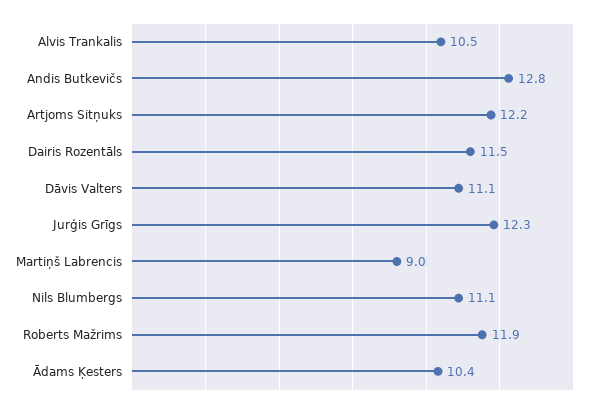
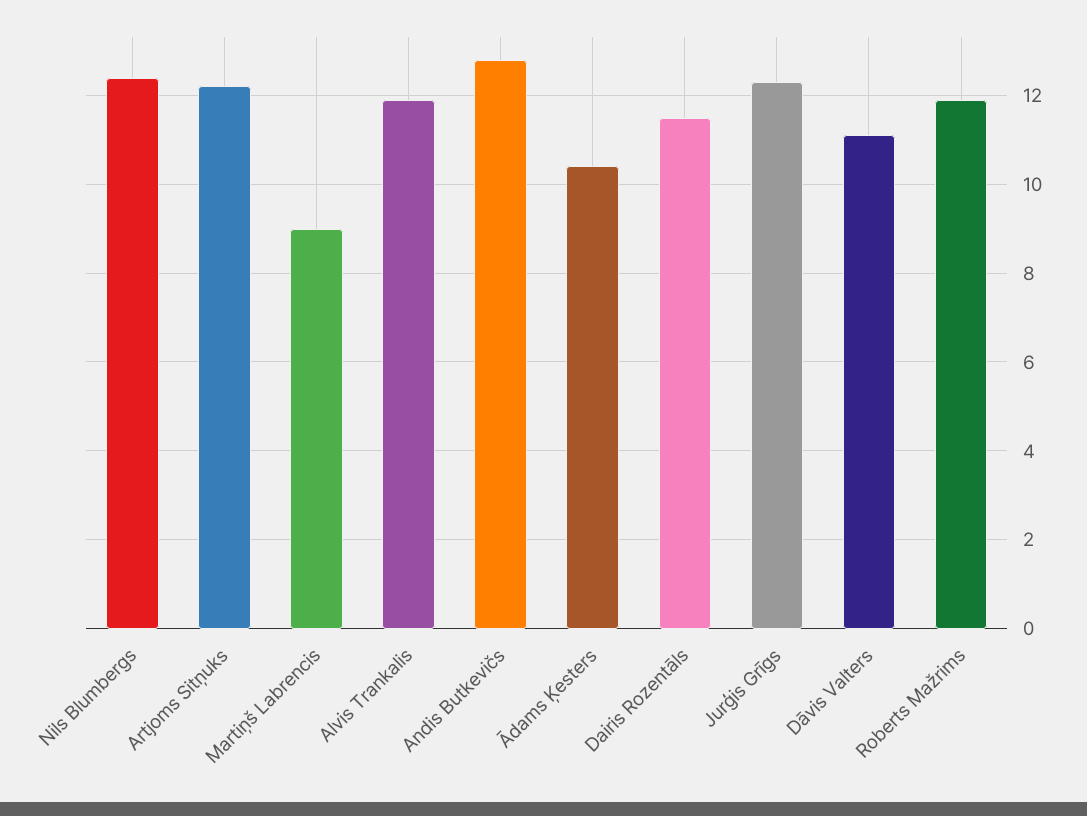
Alvis Trankalis: 10.5 -> 12
Nils Blumbergs: 11.1 -> 12.5

